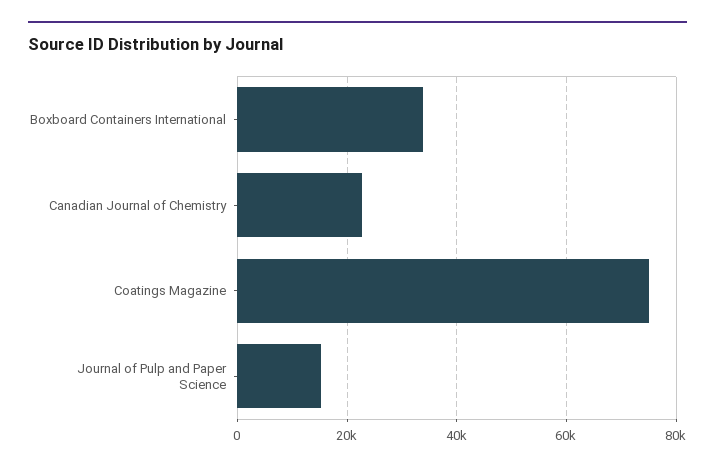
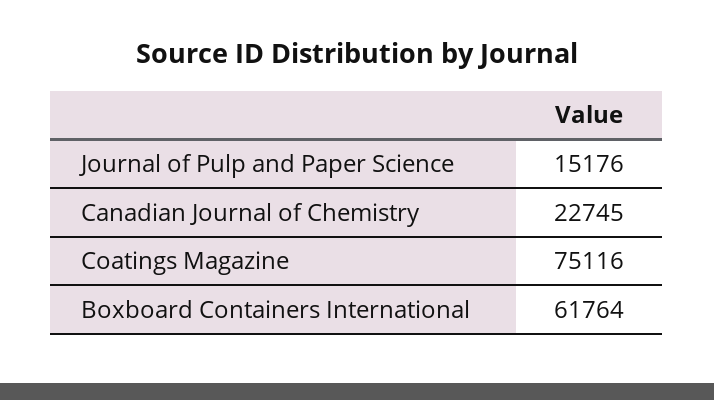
Boxboard Containers International: 34000 -> 61764

